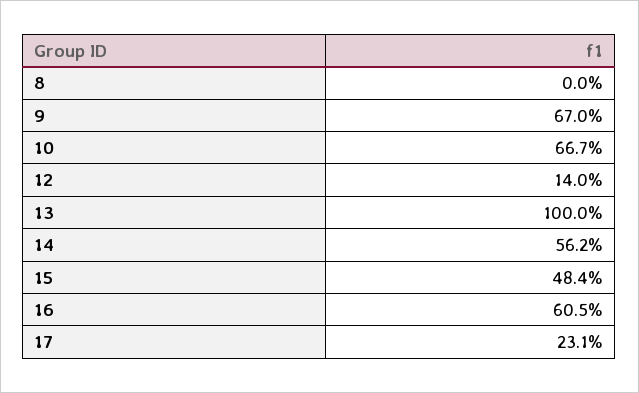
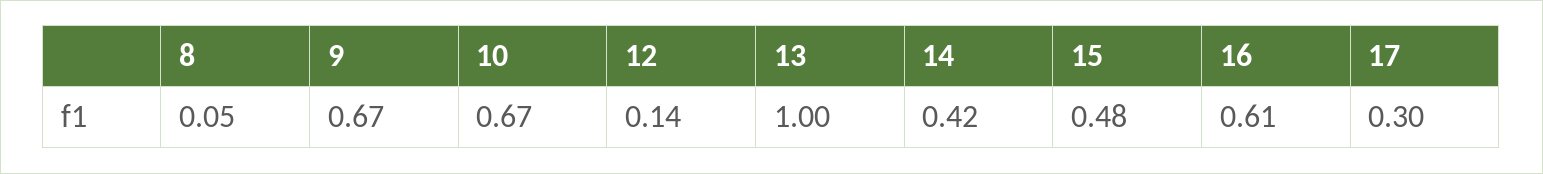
8: 0 -> 0.05
14: 0.562 -> 0.42
17: 0.231 -> 0.3

